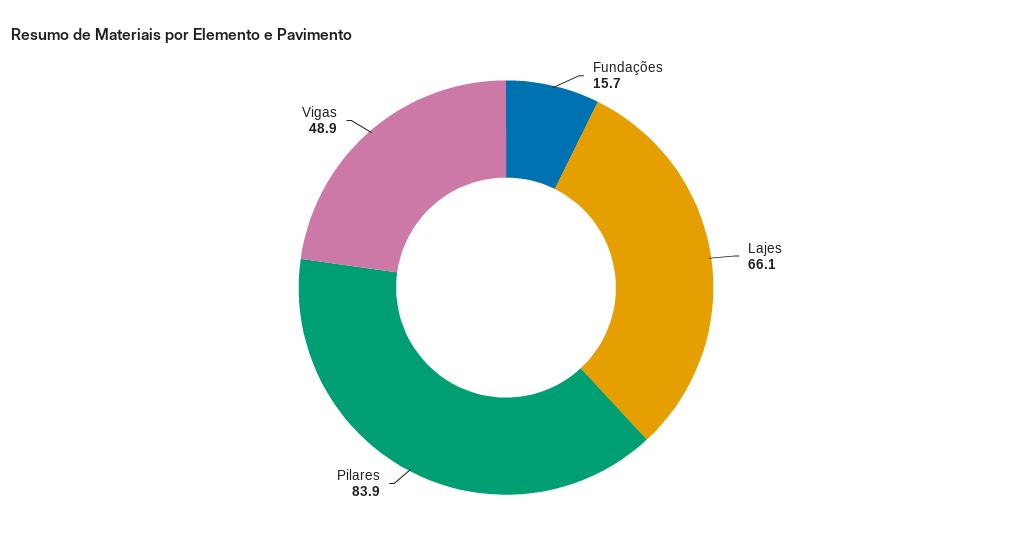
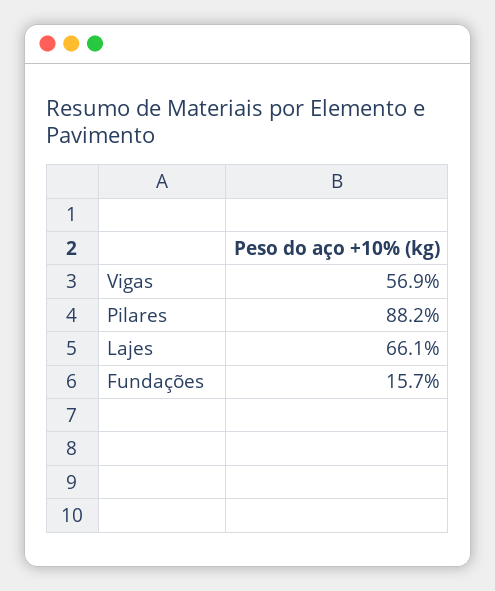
Pilares: 83.9 -> 88.2
Vigas: 48.9 -> 56.9

